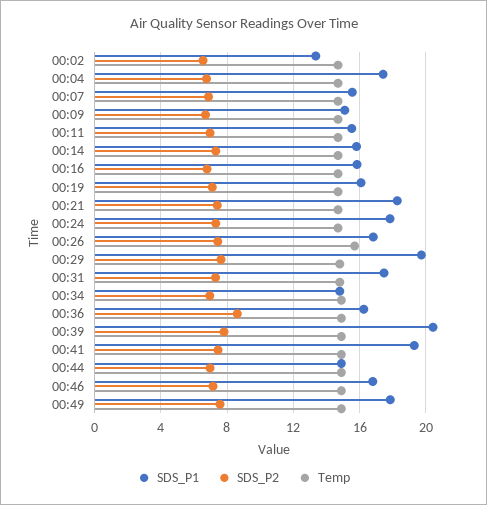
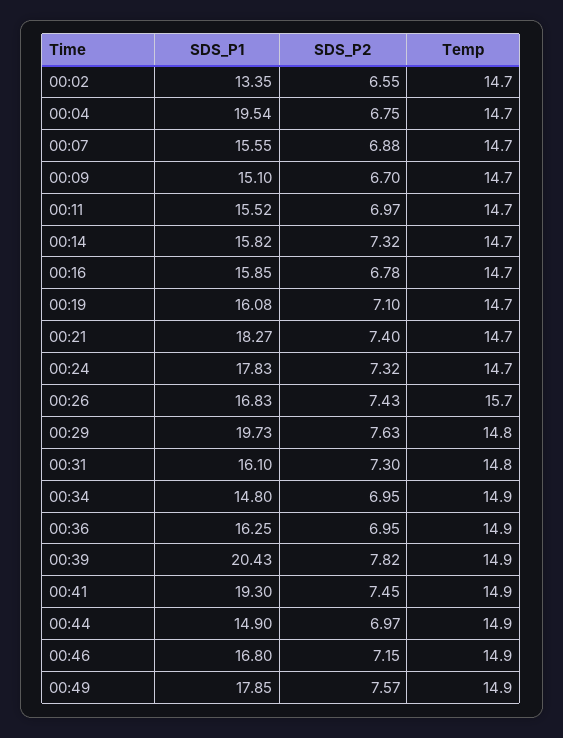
SDS_P1, 00:04: 17.5 -> 19.54
SDS_P1, 00:31: 17.5 -> 16.1
SDS_P2, 00:36: 8.5 -> 6.95

